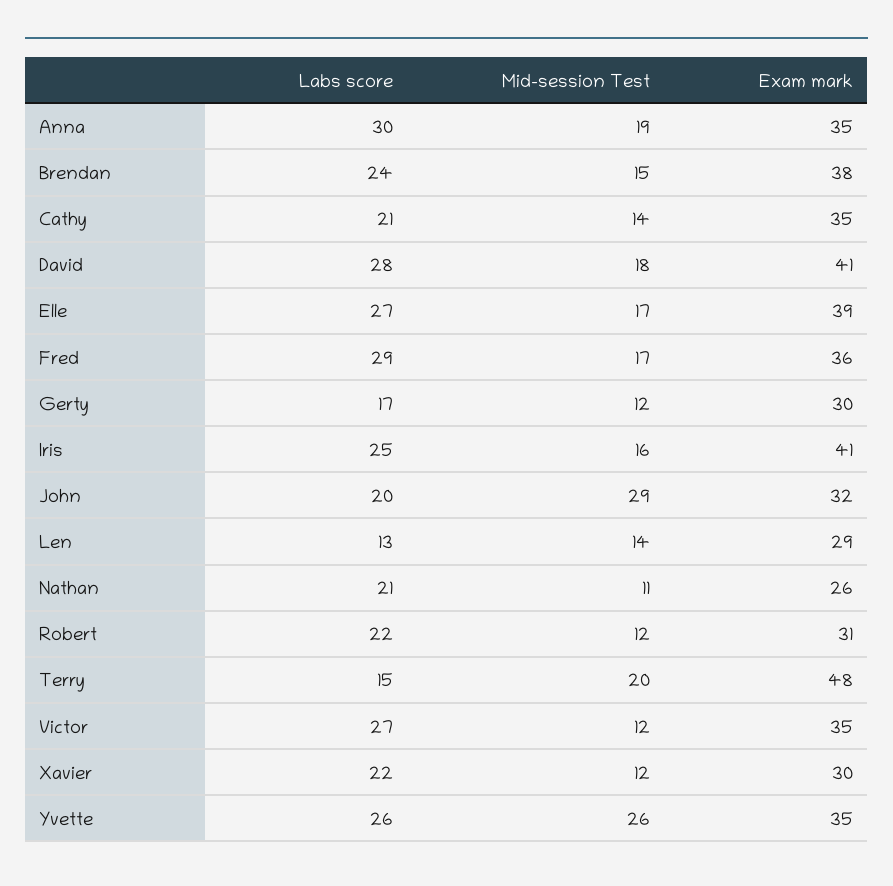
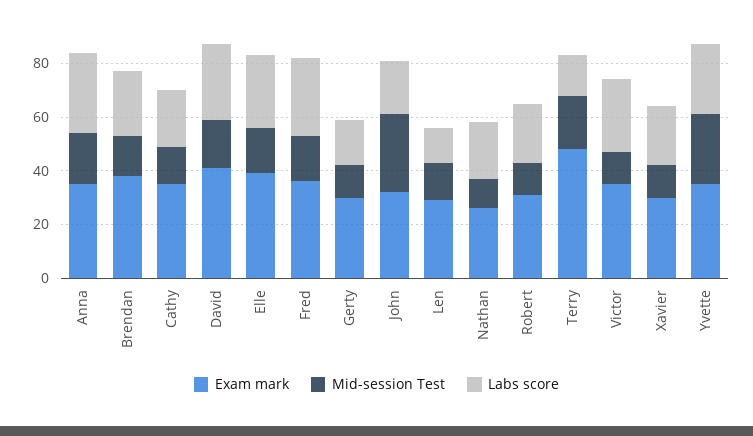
Labs score, Iris: 25 -> none
Mid-session Test, Iris: 16 -> none
Exam mark, Iris: 41 -> none

